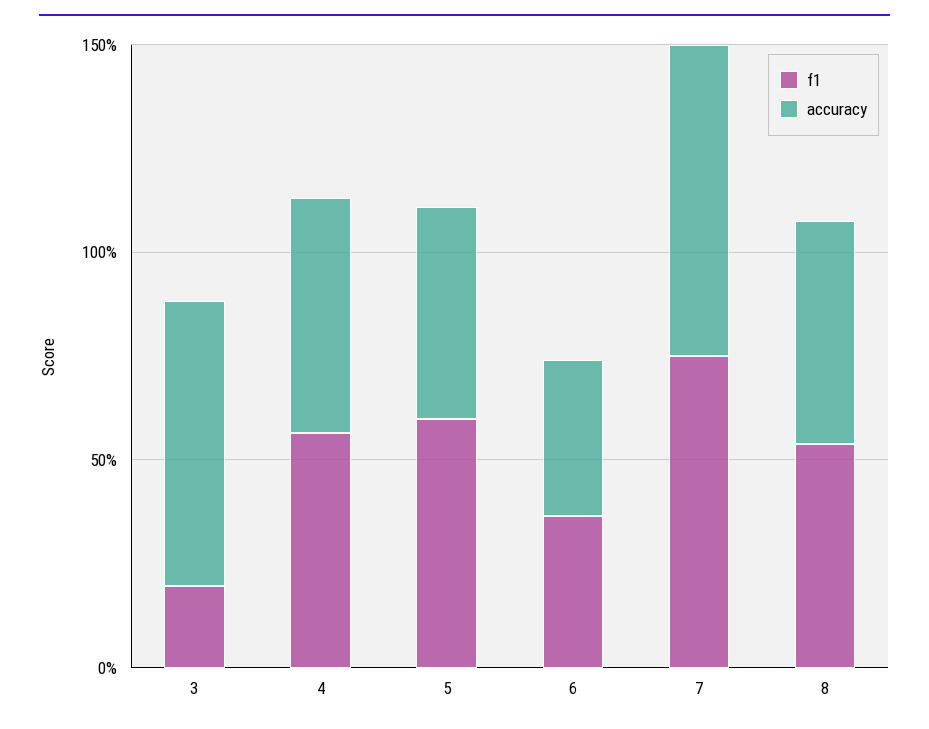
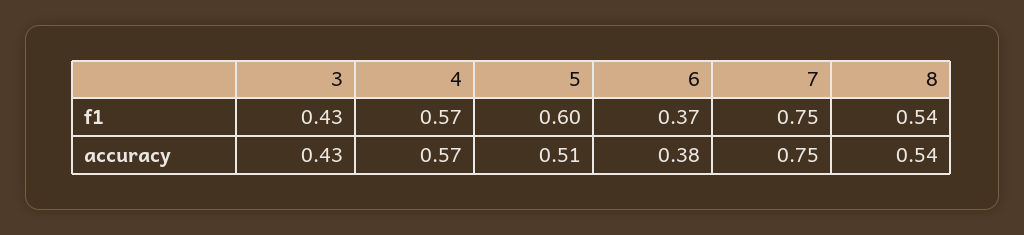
f1, 3: 0.2 -> 0.43
accuracy, 3: 0.7 -> 0.43

